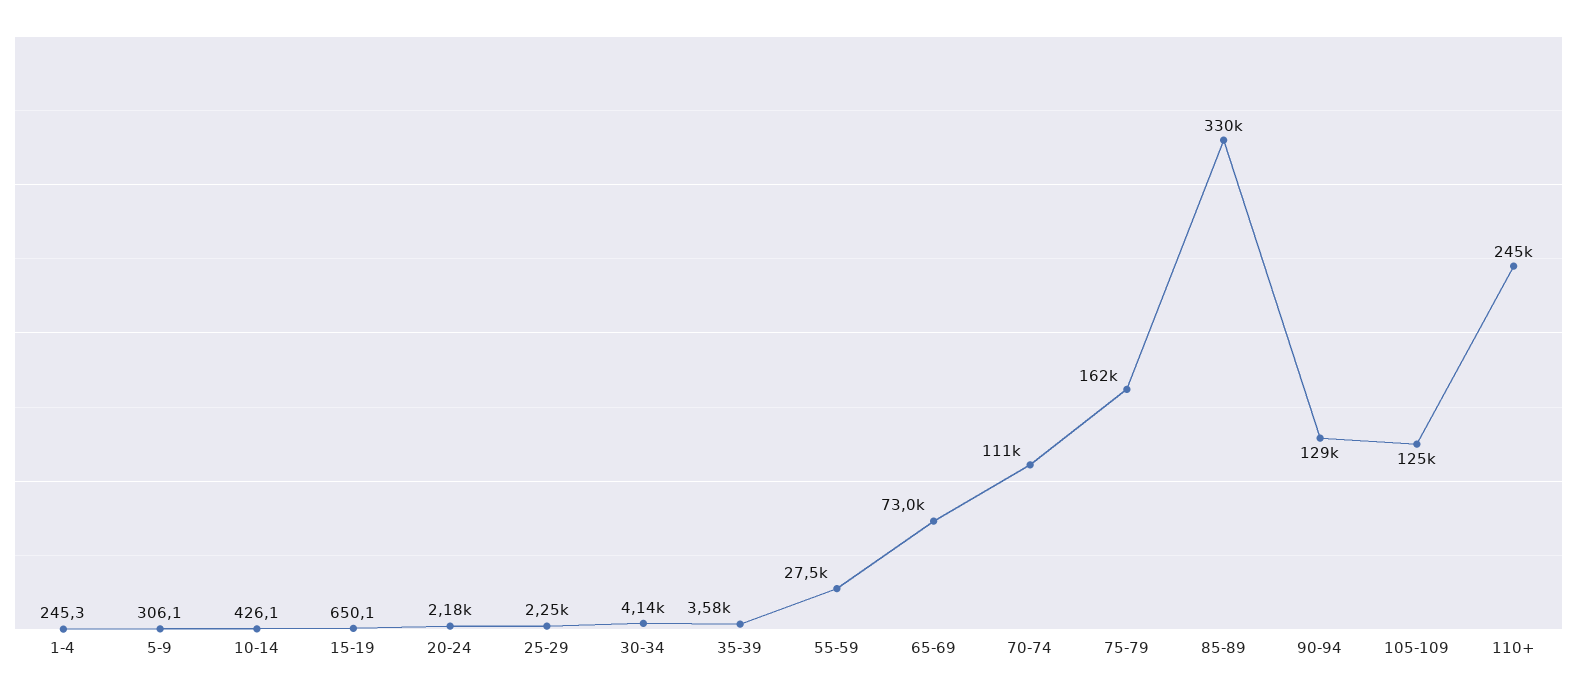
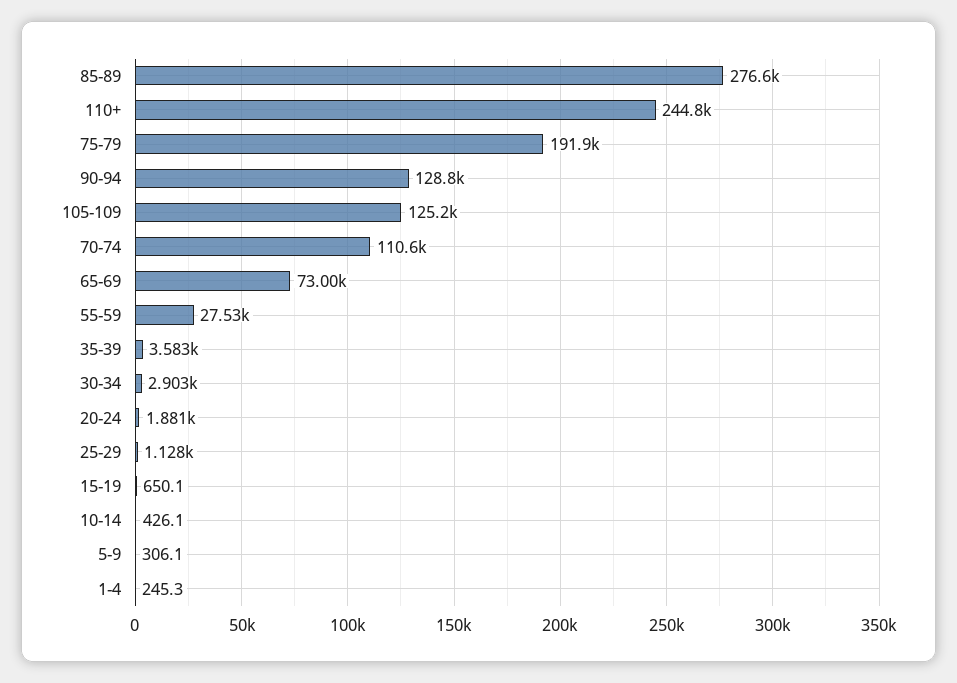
20-24: 2180 -> 1881
25-29: 2250 -> 1128
30-34: 4140 -> 2903
75-79: 162000 -> 191900
85-89: 330000 -> 276600

